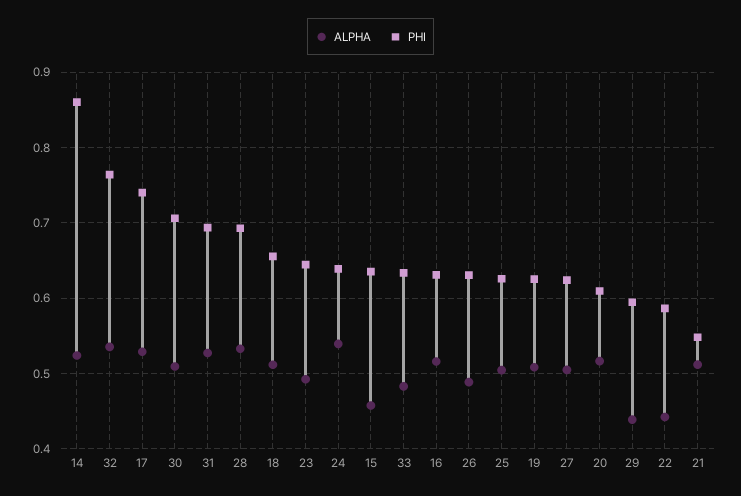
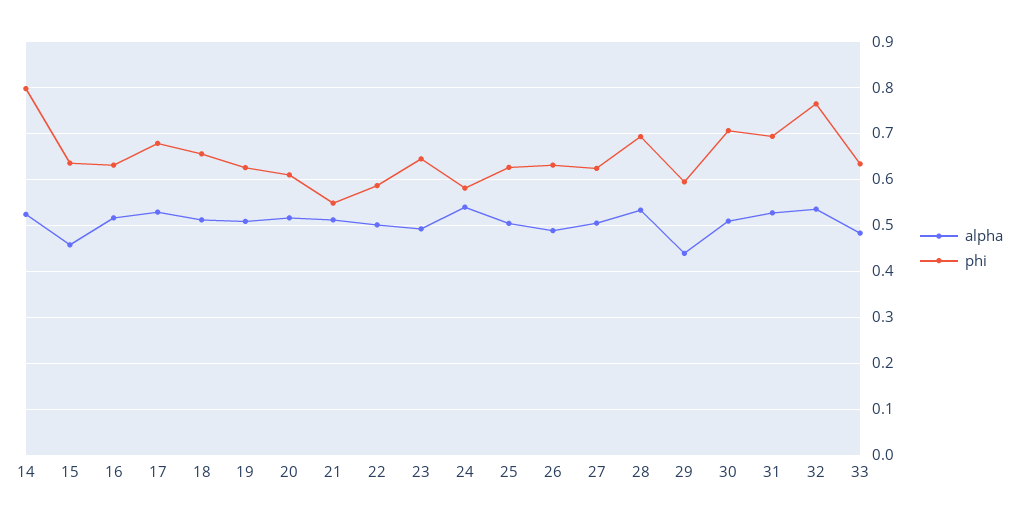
PHI, 14: 0.86 -> 0.8
PHI, 17: 0.74 -> 0.68
PHI, 24: 0.64 -> 0.58
ALPHA, 22: 0.44 -> 0.5

